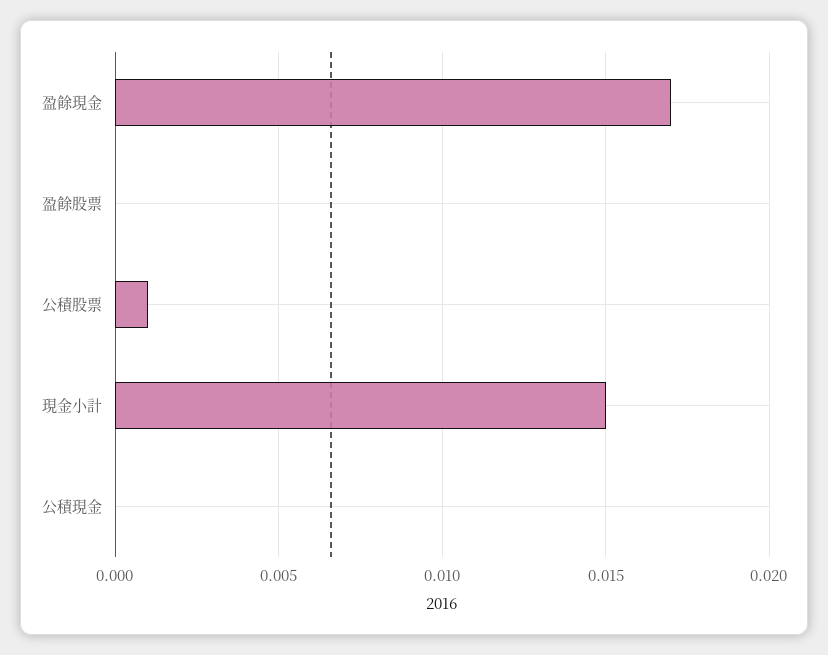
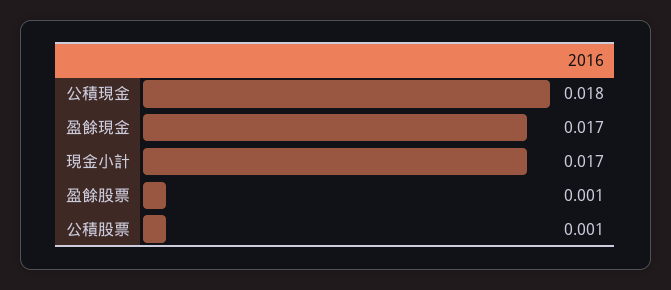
盈餘股票: 0 -> 0.001
現金小計: 0.015 -> 0.017
公積現金: 0 -> 0.018

